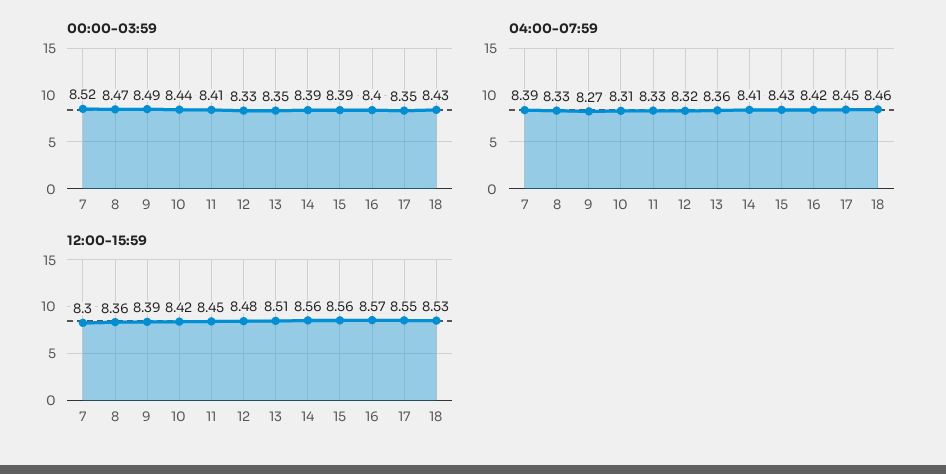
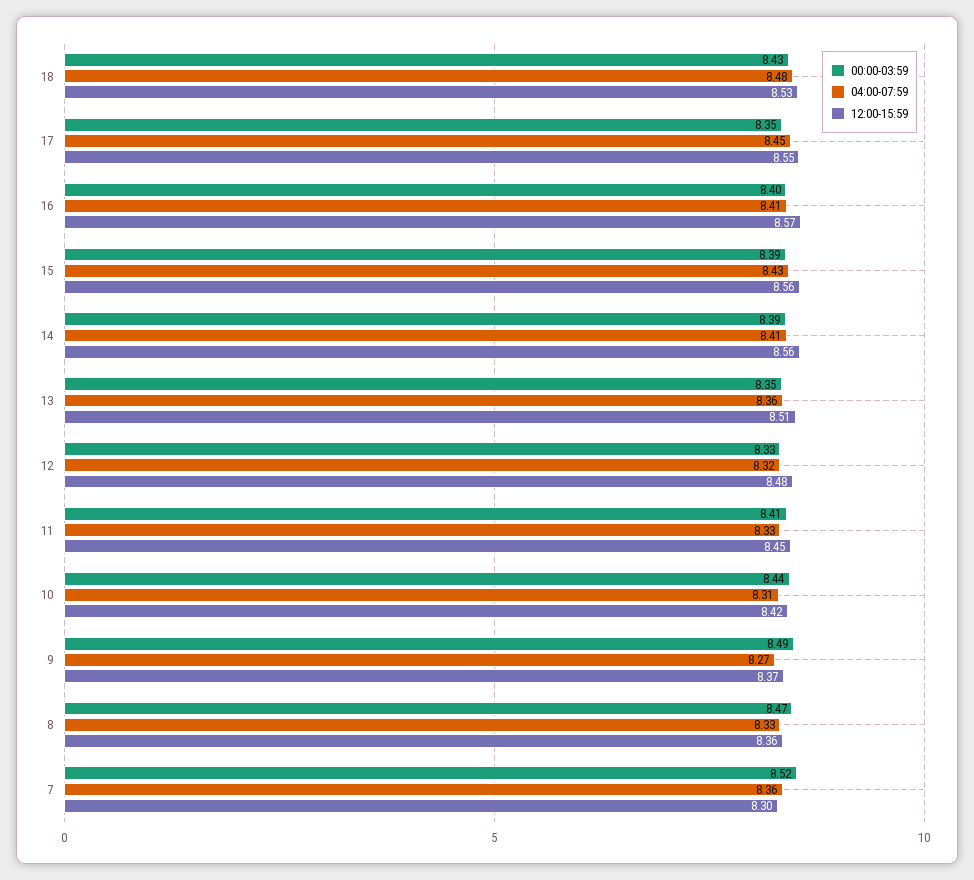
04:00-07:59, 7: 8.39 -> 8.36
04:00-07:59, 16: 8.42 -> 8.41
04:00-07:59, 18: 8.46 -> 8.48
12:00-15:59, 9: 8.39 -> 8.37

